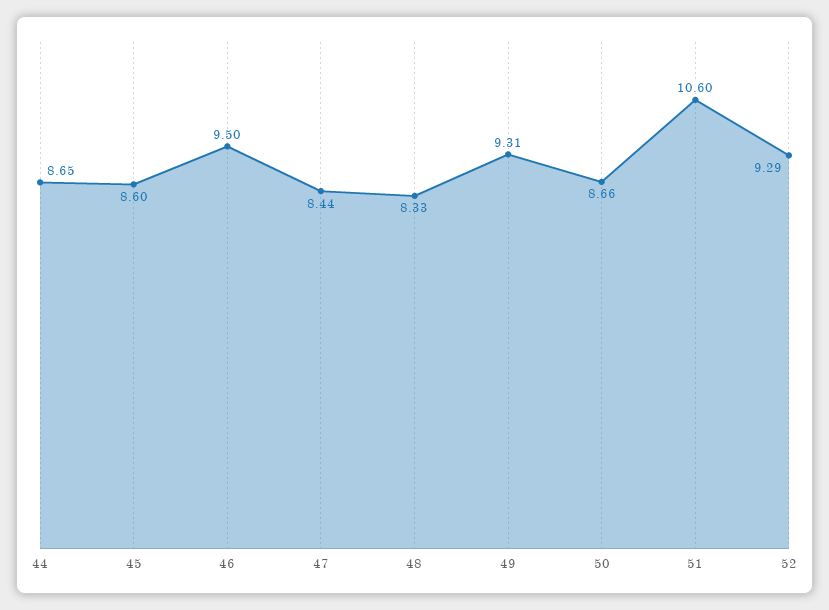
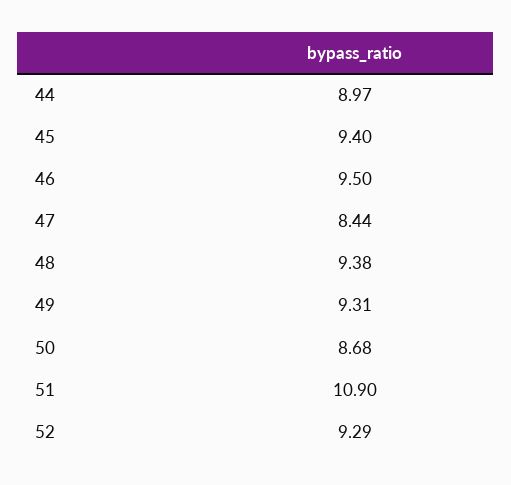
44: 8.65 -> 8.97
45: 8.6 -> 9.4
48: 8.33 -> 9.38
50: 8.66 -> 8.68
51: 10.6 -> 10.9

